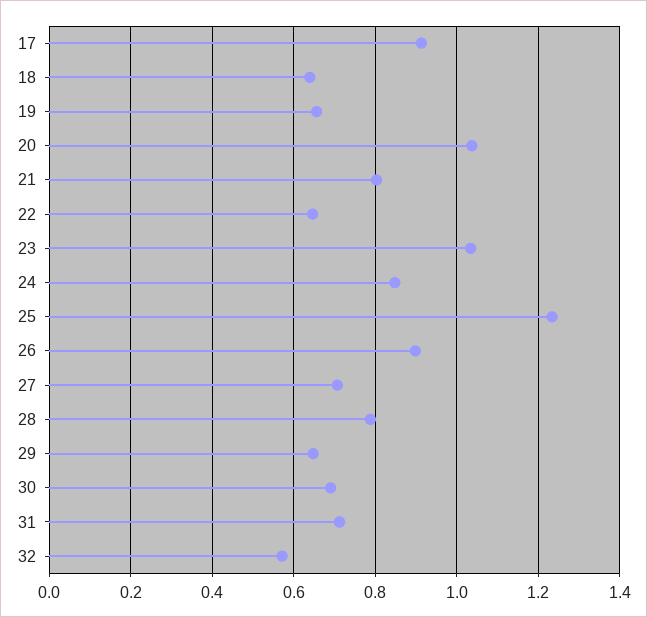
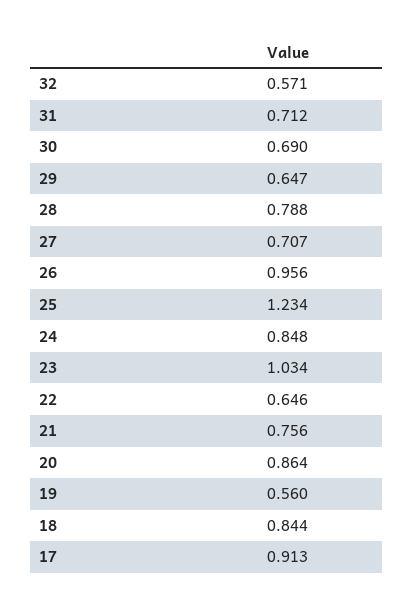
18: 0.64 -> 0.844
19: 0.66 -> 0.56
20: 1.04 -> 0.864
21: 0.8 -> 0.756
26: 0.9 -> 0.956

